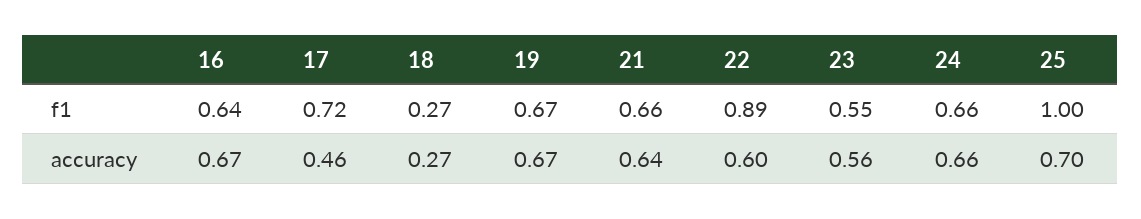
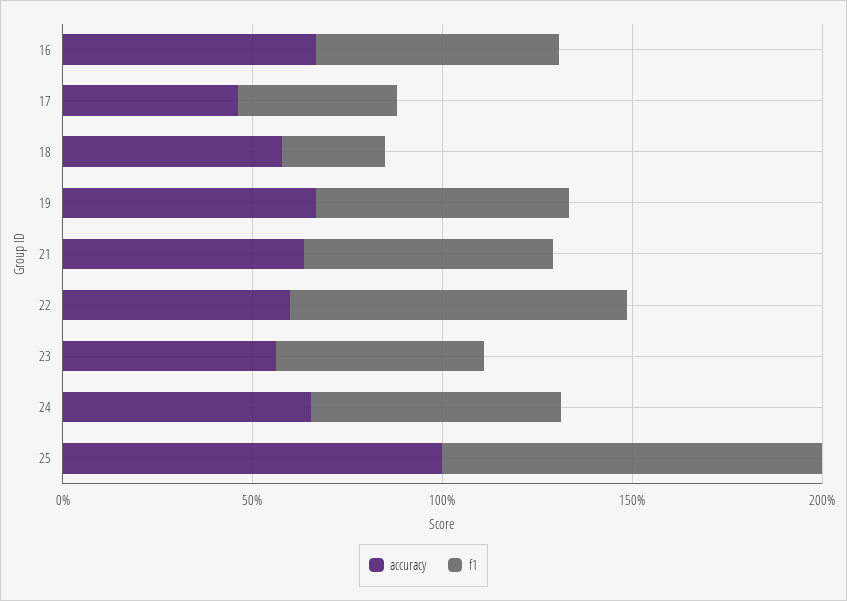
f1, 17: 0.72 -> 0.4
accuracy, 18: 0.27 -> 0.6
accuracy, 25: 0.7 -> 1

